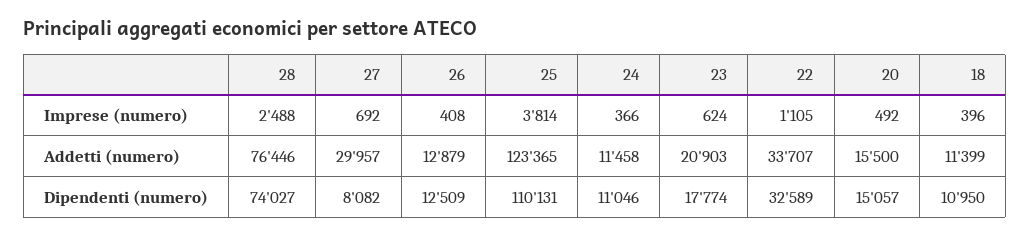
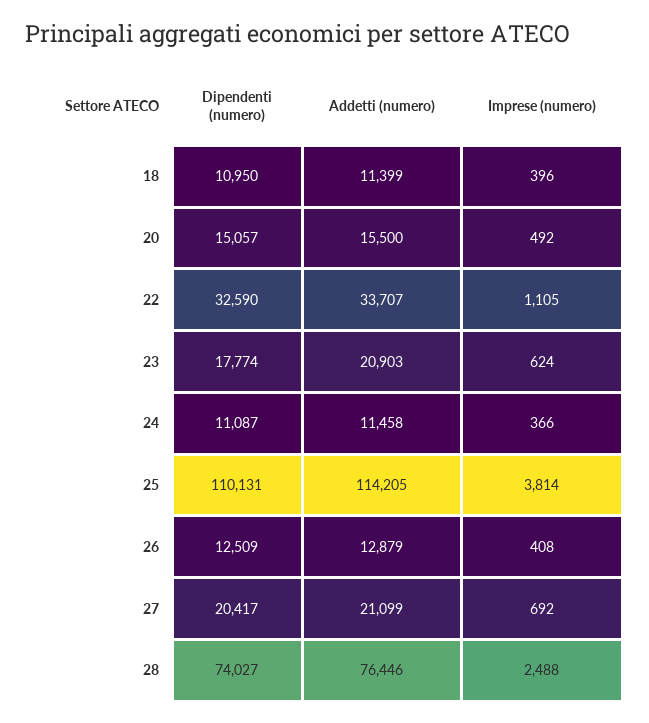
27, Addetti (numero): 29957 -> 21099
25, Addetti (numero): 123365 -> 114205
27, Dipendenti (numero): 8082 -> 20417
24, Dipendenti (numero): 11046 -> 11087
22, Dipendenti (numero): 32589 -> 32590

